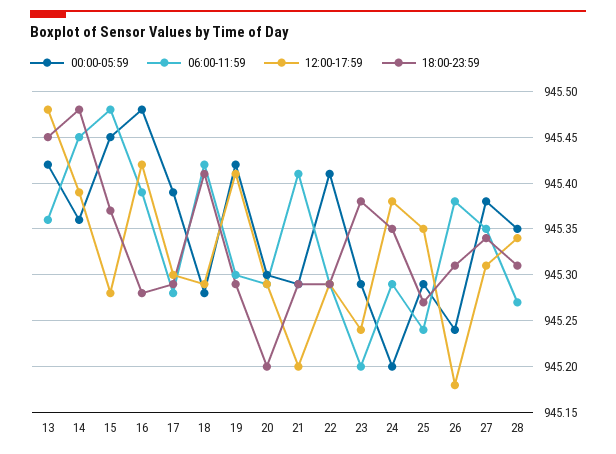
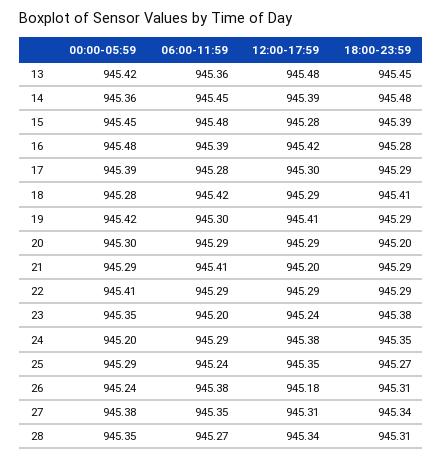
18:00-23:59, 15: 945.37 -> 945.39
00:00-05:59, 23: 945.29 -> 945.35

